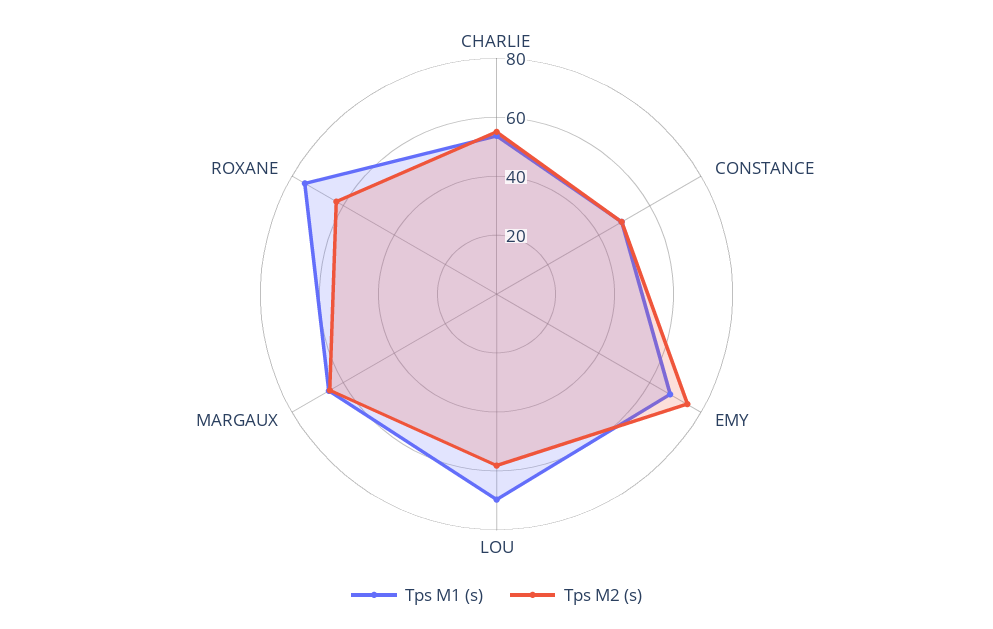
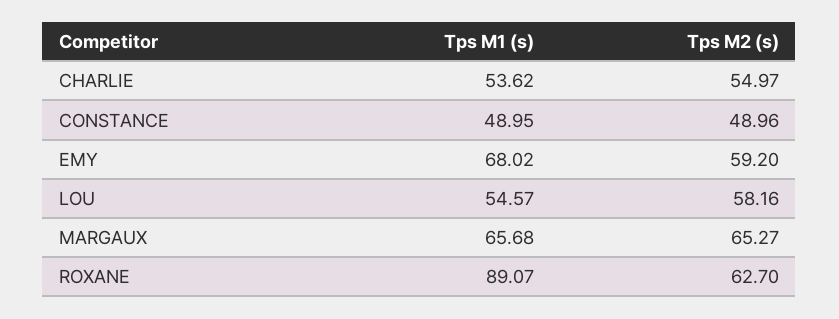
Tps M2 (s), EMY: 75 -> 59.2
Tps M1 (s), LOU: 70 -> 54.57
Tps M1 (s), ROXANE: 75 -> 89.07

